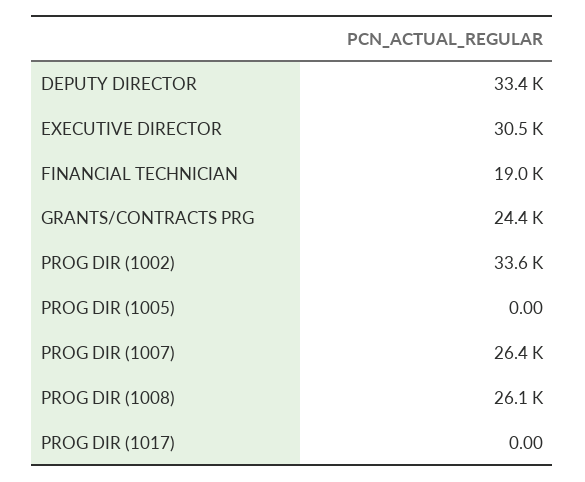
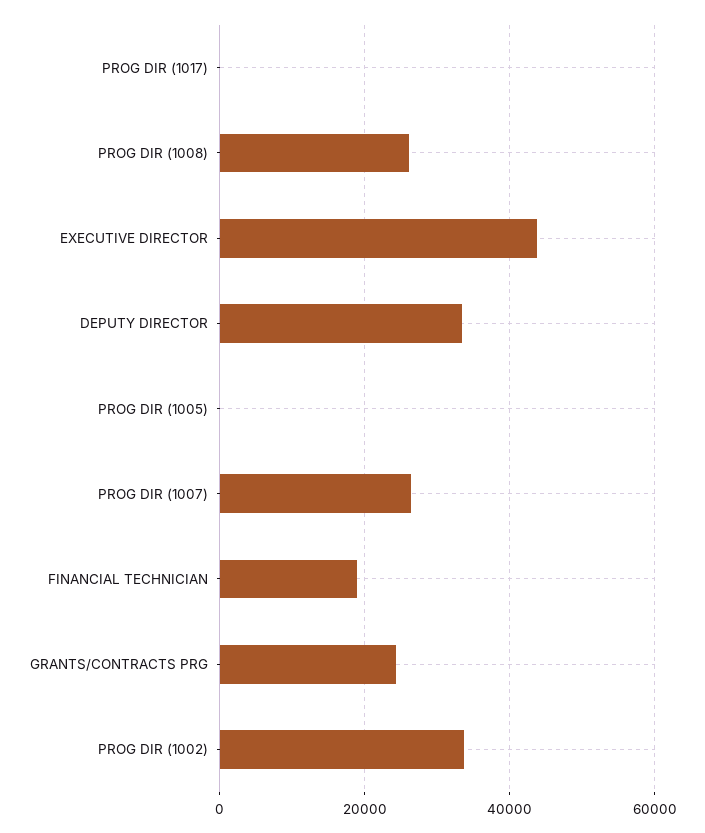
EXECUTIVE DIRECTOR: 30500 -> 44000

